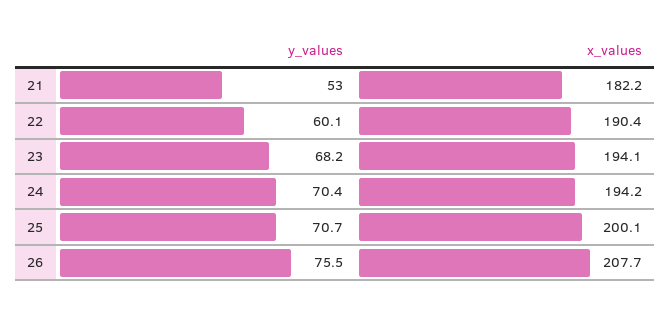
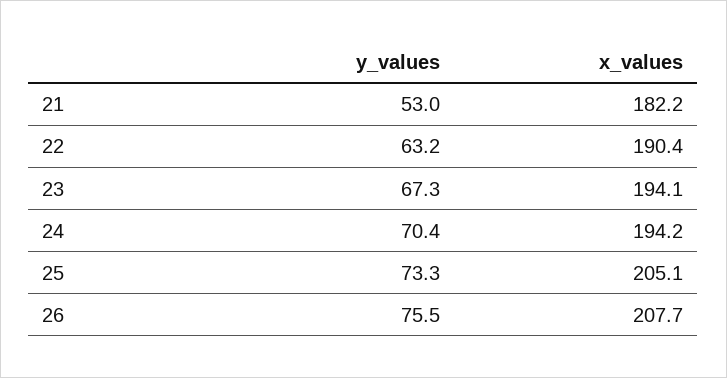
y_values, 22: 60.1 -> 63.2
y_values, 23: 68.2 -> 67.3
y_values, 25: 70.7 -> 73.3
x_values, 25: 200.1 -> 205.1

